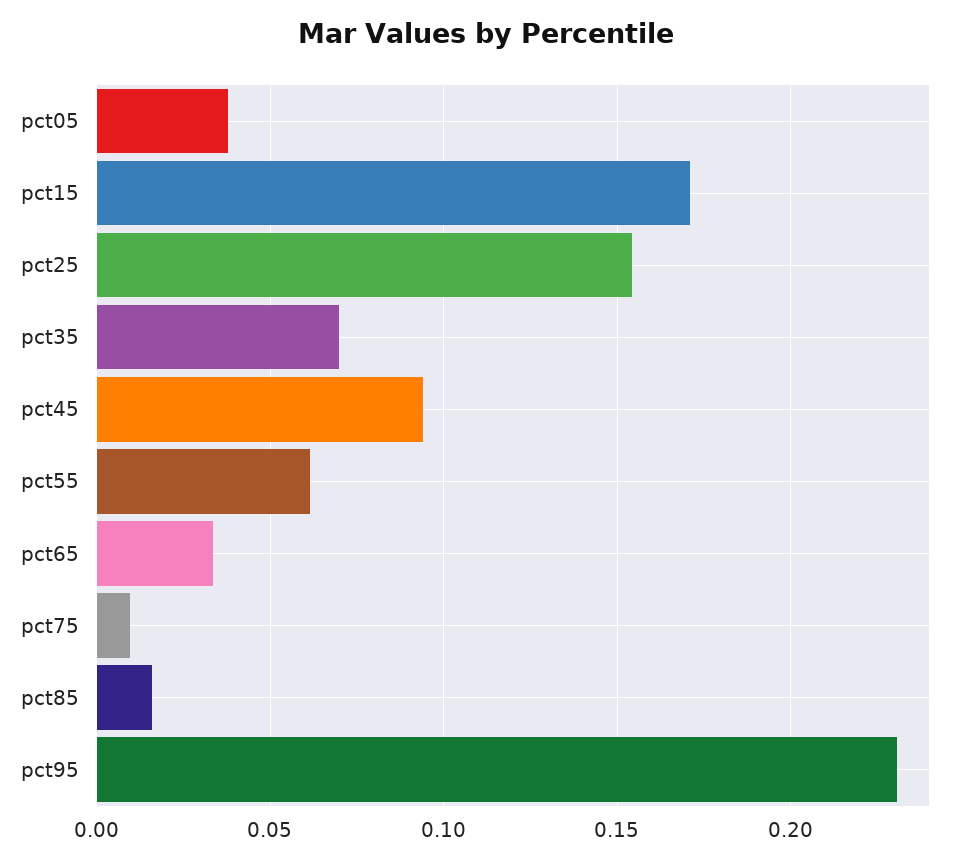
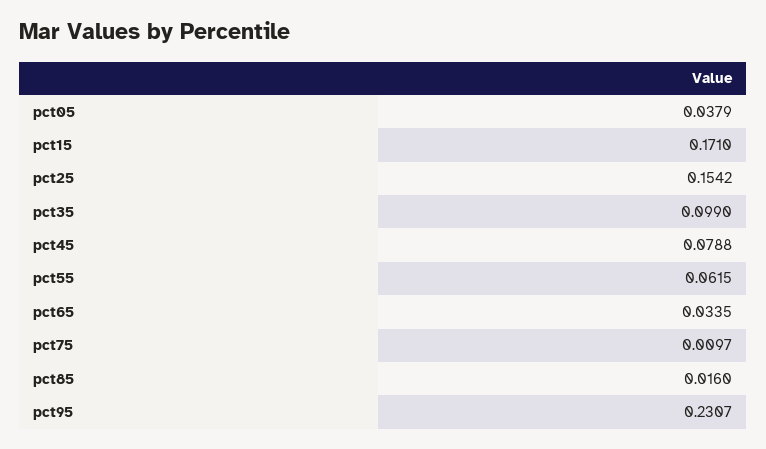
pct35: 0.07 -> 0.099
pct45: 0.095 -> 0.0788

